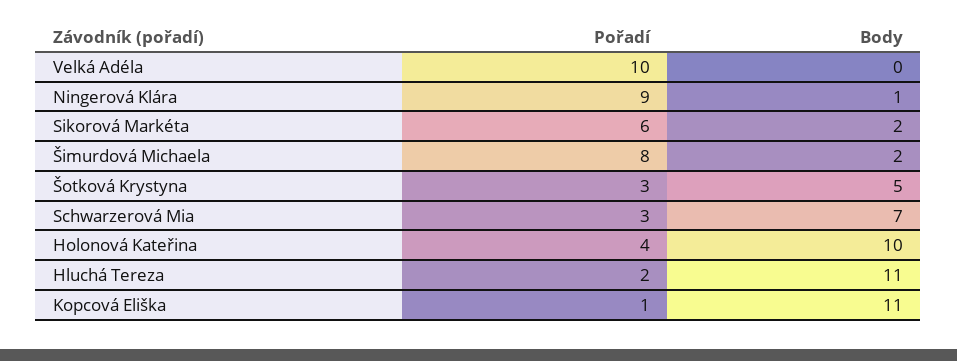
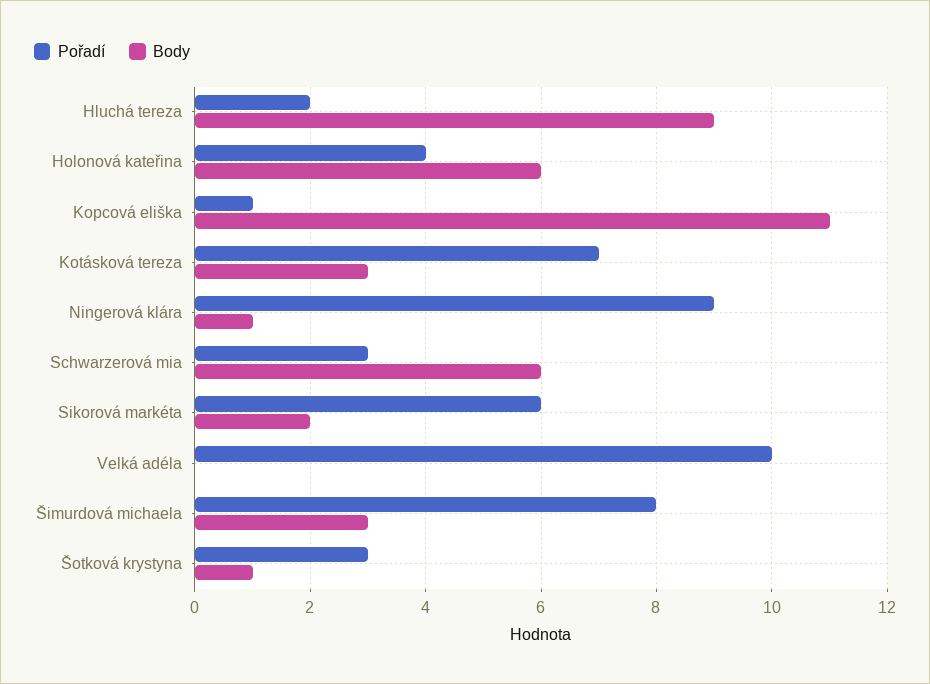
Body, Šimurdová Michaela: 2 -> 3
Body, Šotková Krystyna: 5 -> 1
Body, Schwarzerová Mia: 7 -> 6
Body, Holonová Kateřina: 10 -> 6
Body, Hluchá Tereza: 11 -> 9
Pořadí, Kotásková tereza: none -> 7
Body, Kotásková tereza: none -> 3

